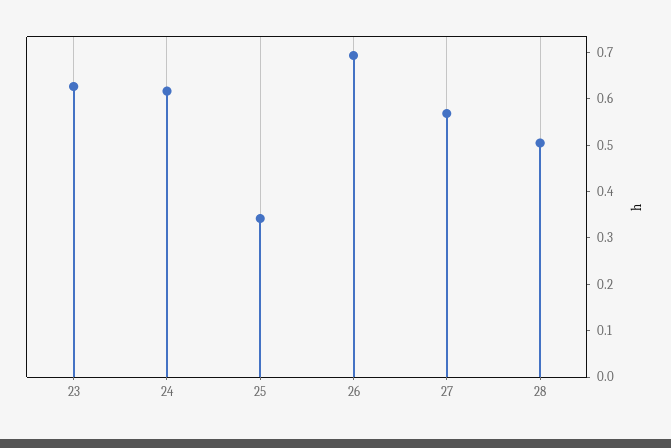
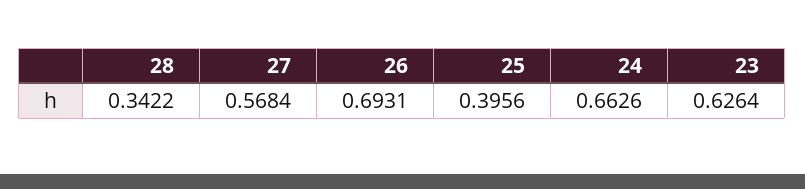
24: 0.62 -> 0.6626
25: 0.34 -> 0.3956
28: 0.5 -> 0.3422

